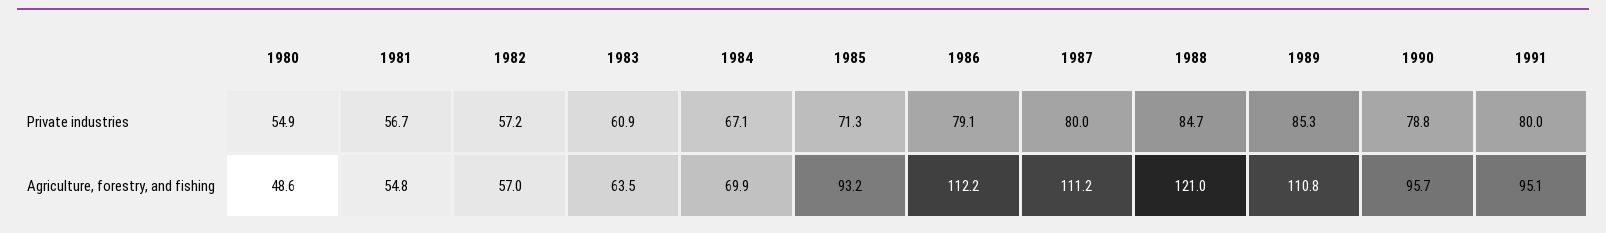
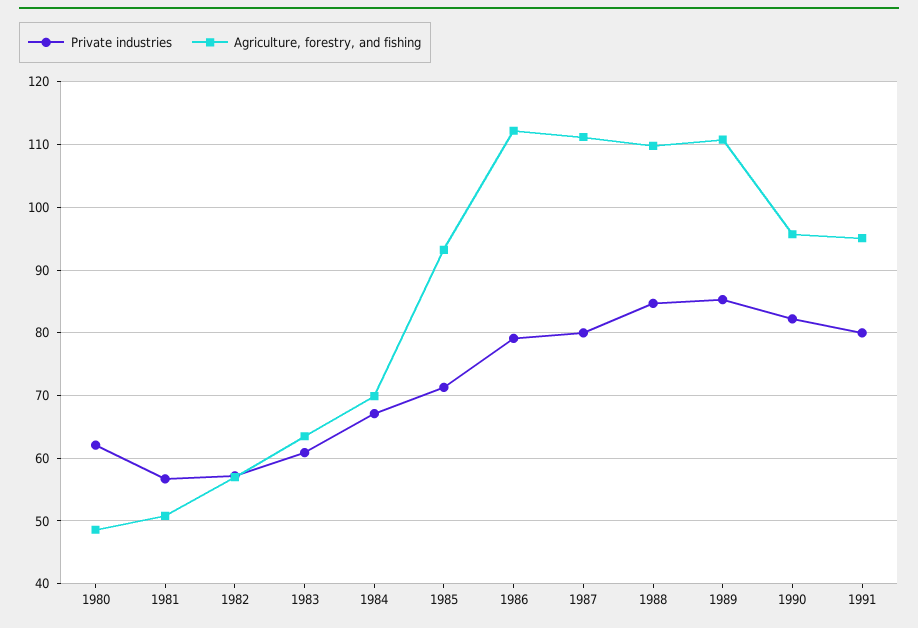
Private industries, 1980: 54.9 -> 62
Private industries, 1990: 78.8 -> 82
Agriculture, forestry, and fishing, 1981: 54.8 -> 51
Agriculture, forestry, and fishing, 1988: 121 -> 110

